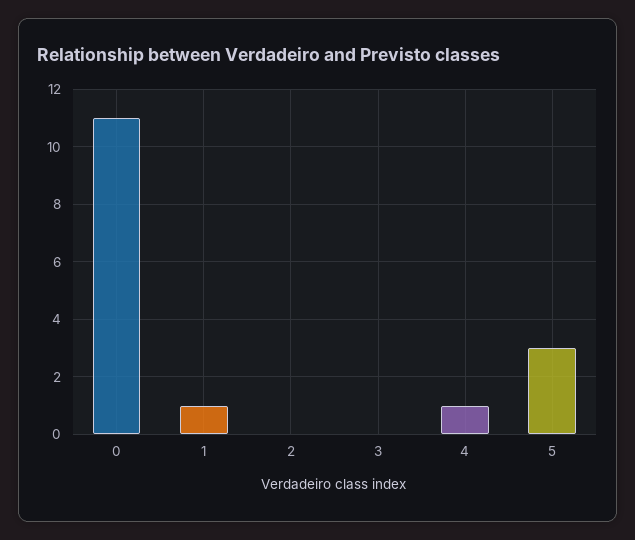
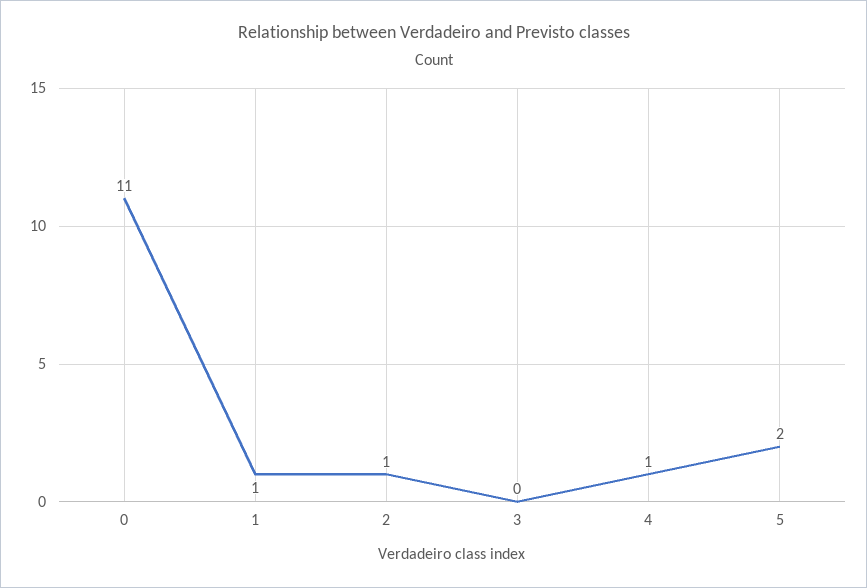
2: 0 -> 1
5: 3 -> 2

